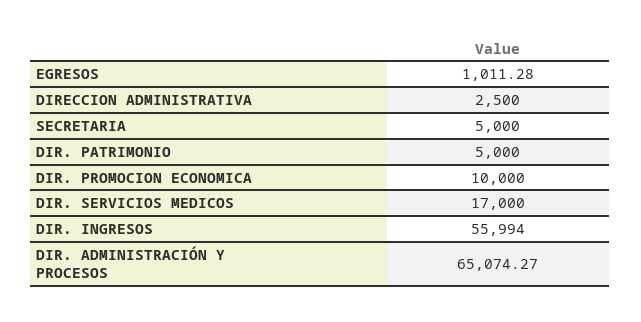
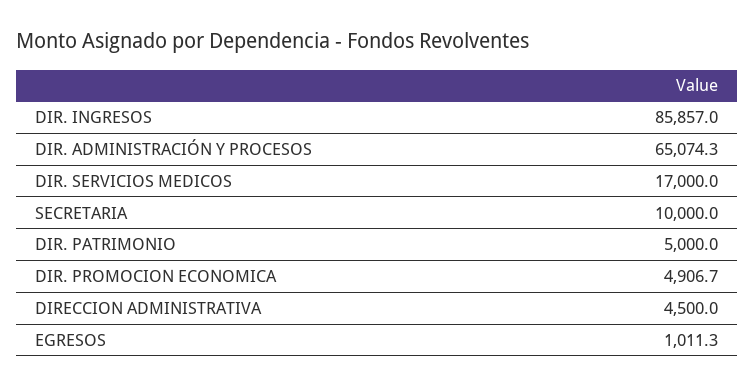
DIRECCION ADMINISTRATIVA: 2500 -> 4500
SECRETARIA: 5000 -> 10000
DIR. PROMOCION ECONOMICA: 10000 -> 4906.7
DIR. INGRESOS: 55994 -> 85857

